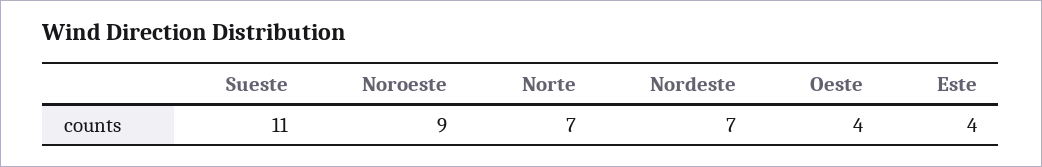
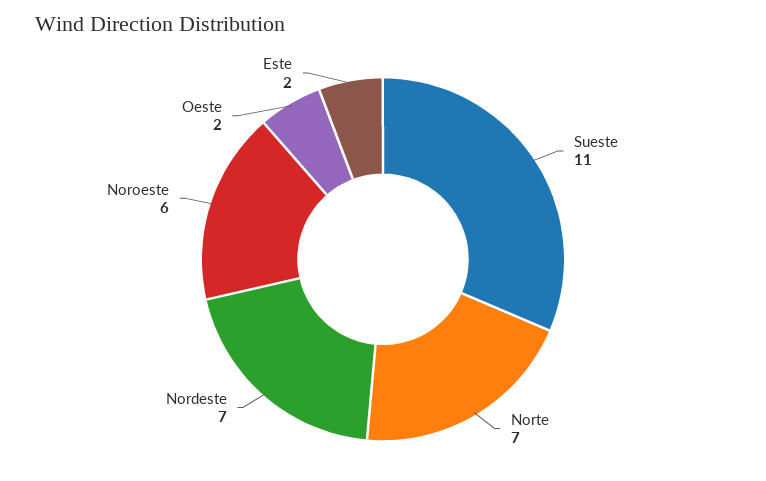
Noroeste: 9 -> 6
Oeste: 4 -> 2
Este: 4 -> 2

